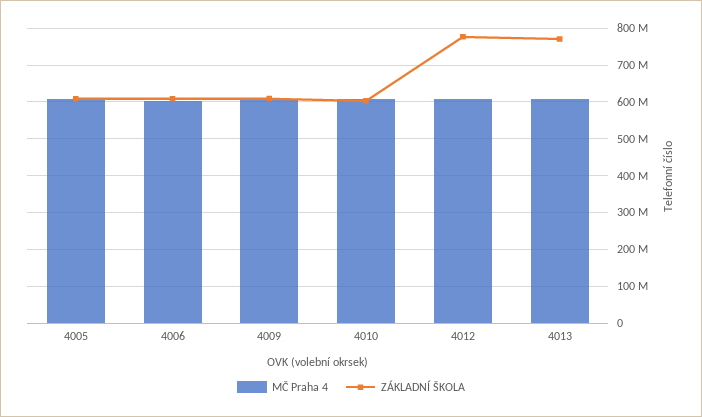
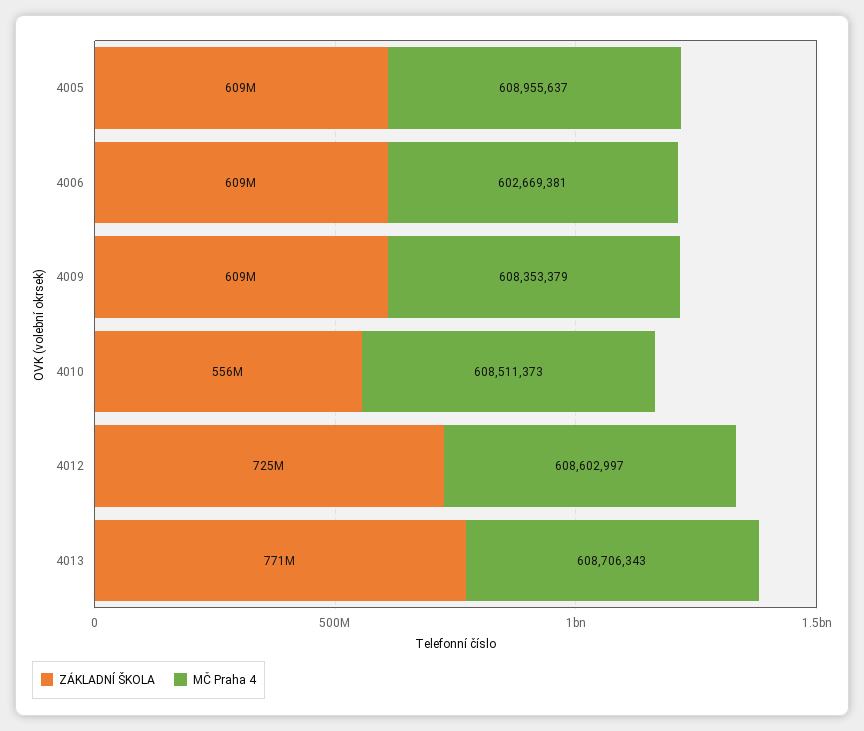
ZÁKLADNÍ ŠKOLA, 4010: 600000000 -> 556000000
ZÁKLADNÍ ŠKOLA, 4012: 780000000 -> 725000000

